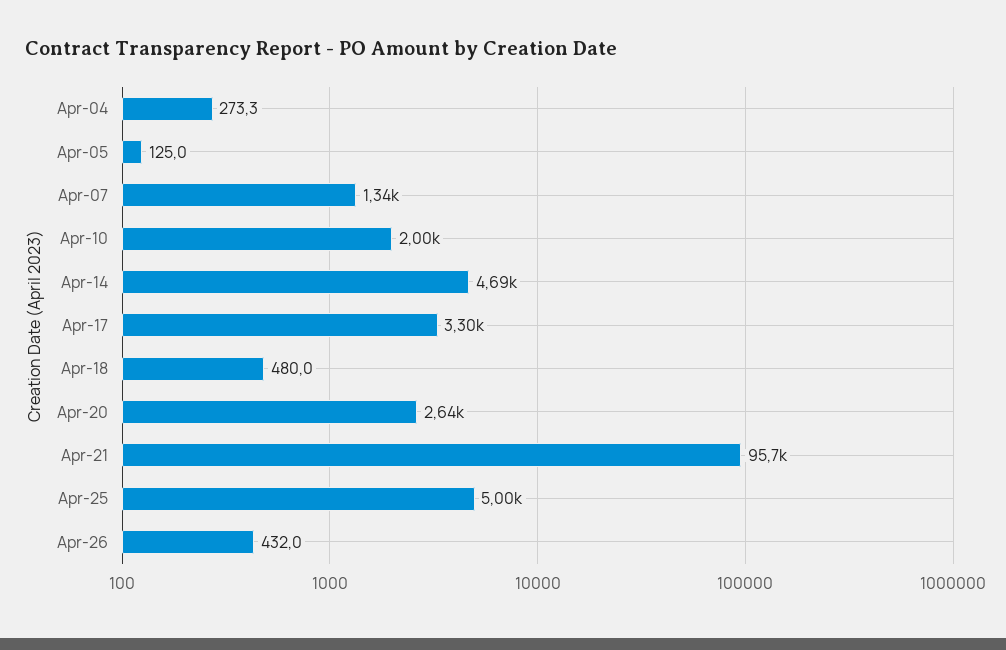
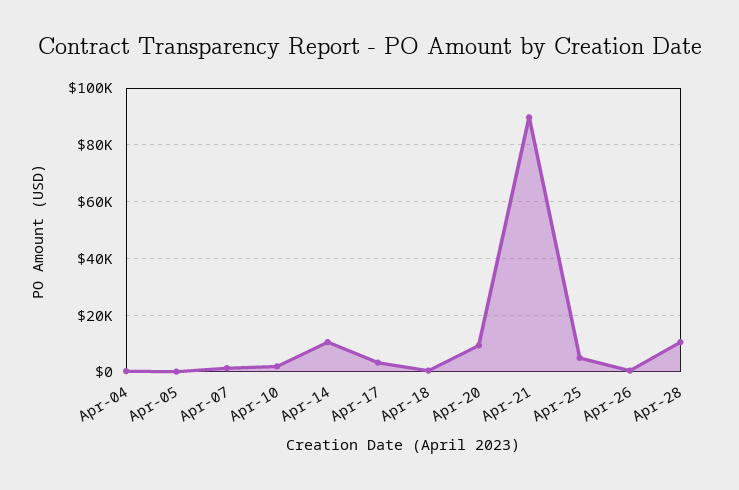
Apr-14: 4690 -> 10000
Apr-20: 2640 -> 10000
Apr-21: 95700 -> 90000
Apr-28: none -> 10000

